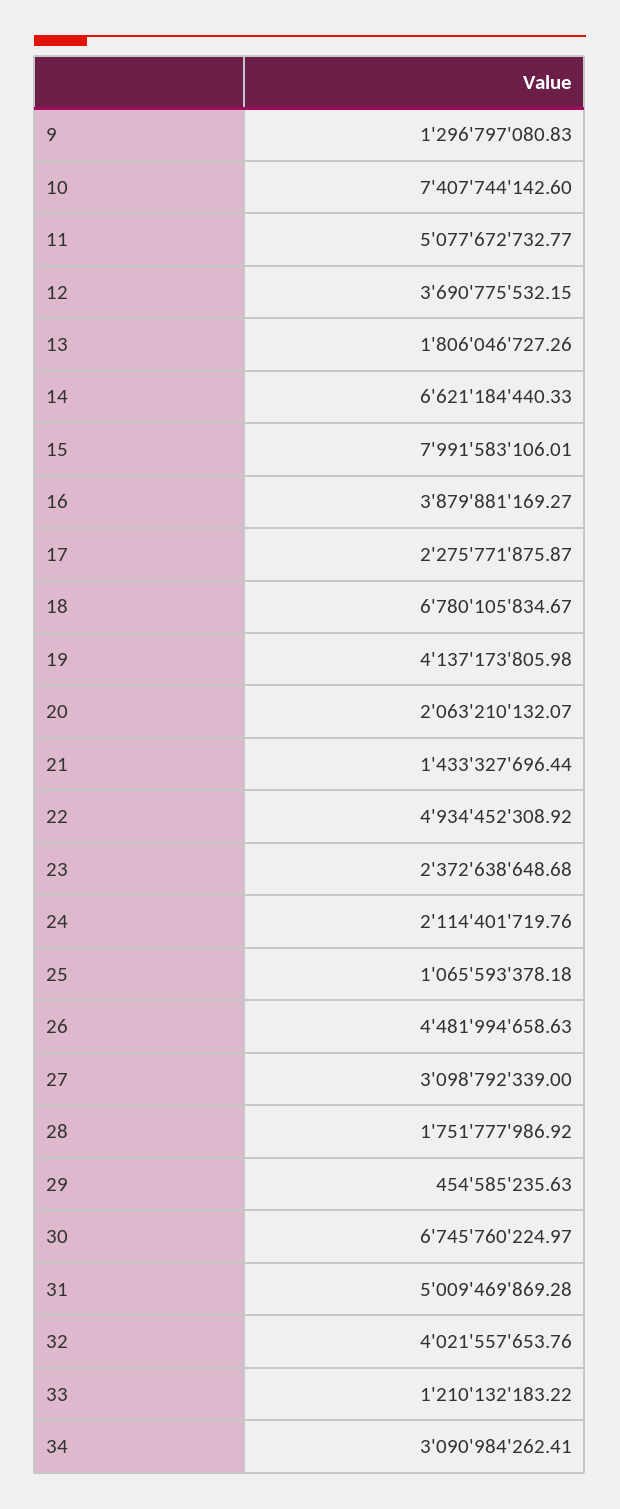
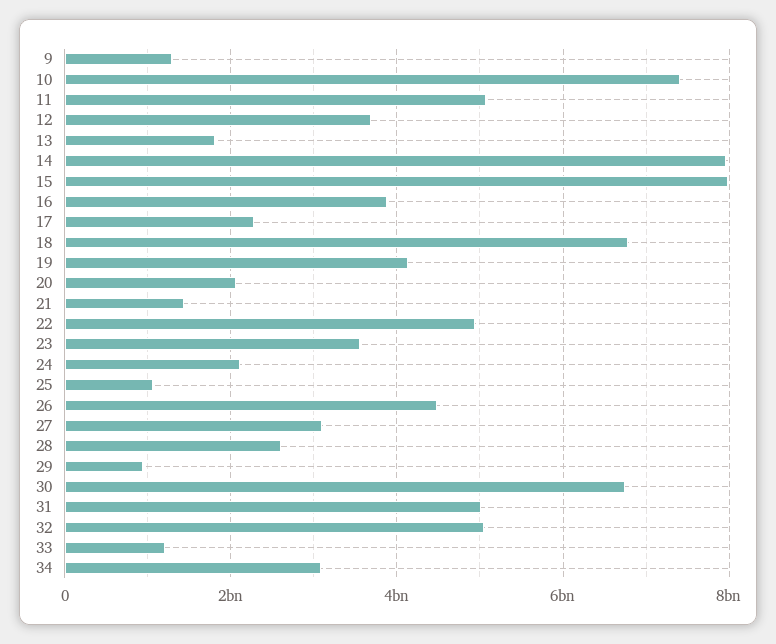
14: 6621184440.33 -> 8000000000
23: 2372638648.68 -> 3600000000
28: 1751777986.92 -> 2600000000
29: 454585235.63 -> 1000000000
32: 4021557653.76 -> 5000000000

